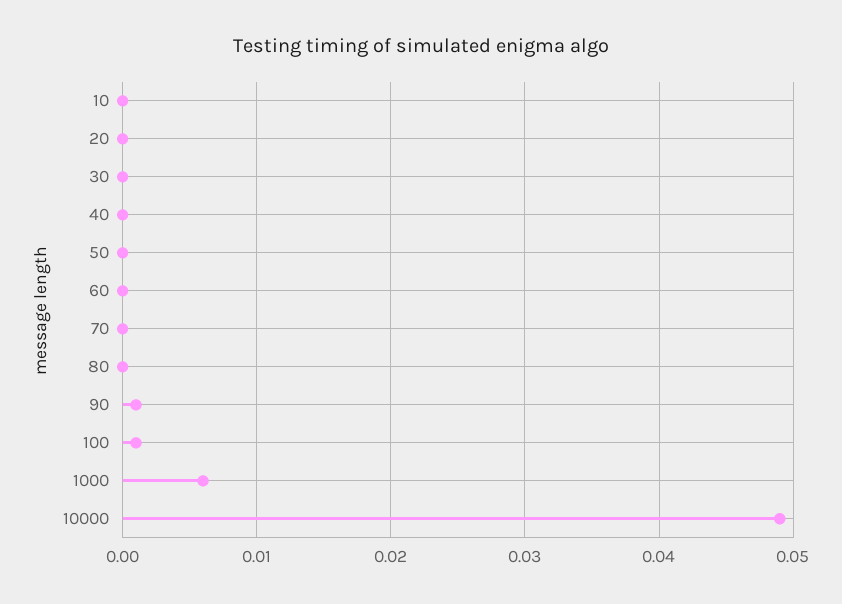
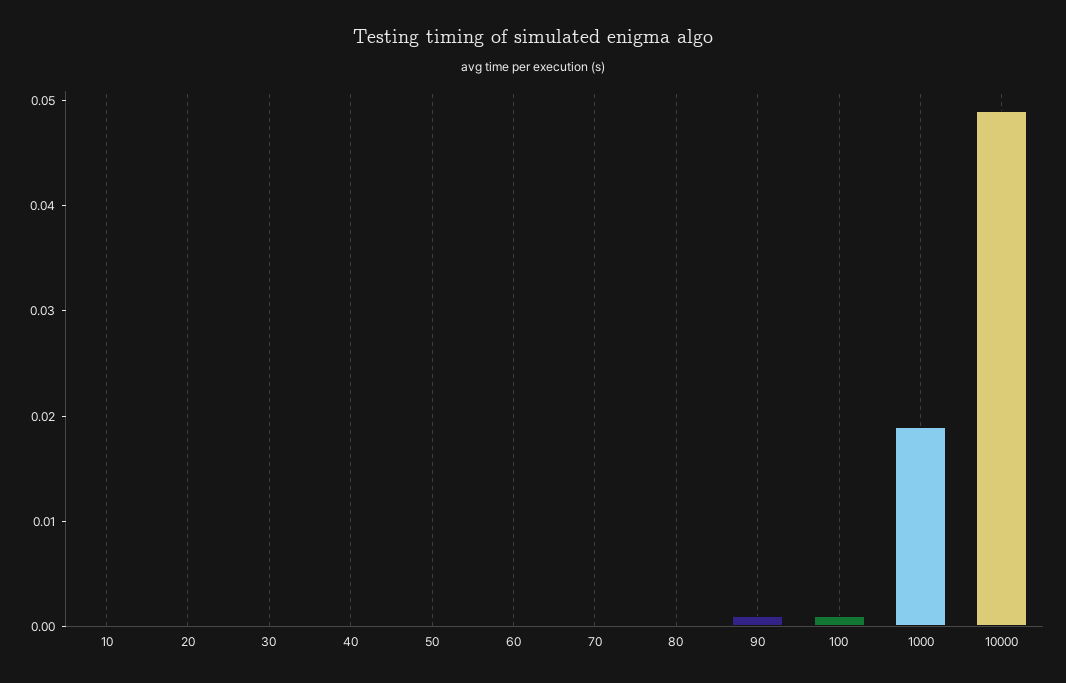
1000: 0.006 -> 0.019

